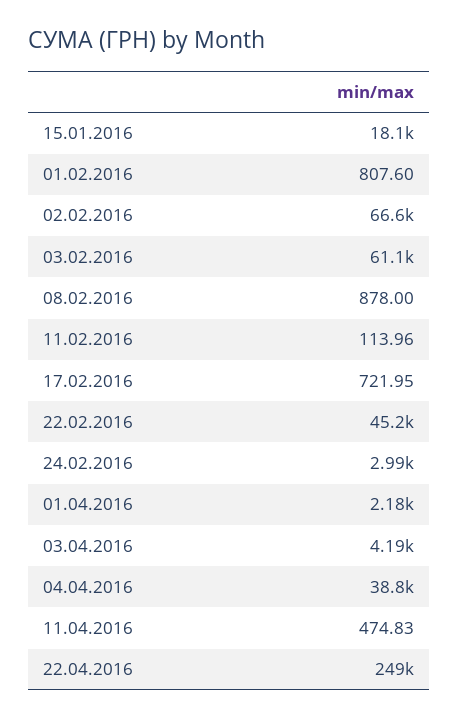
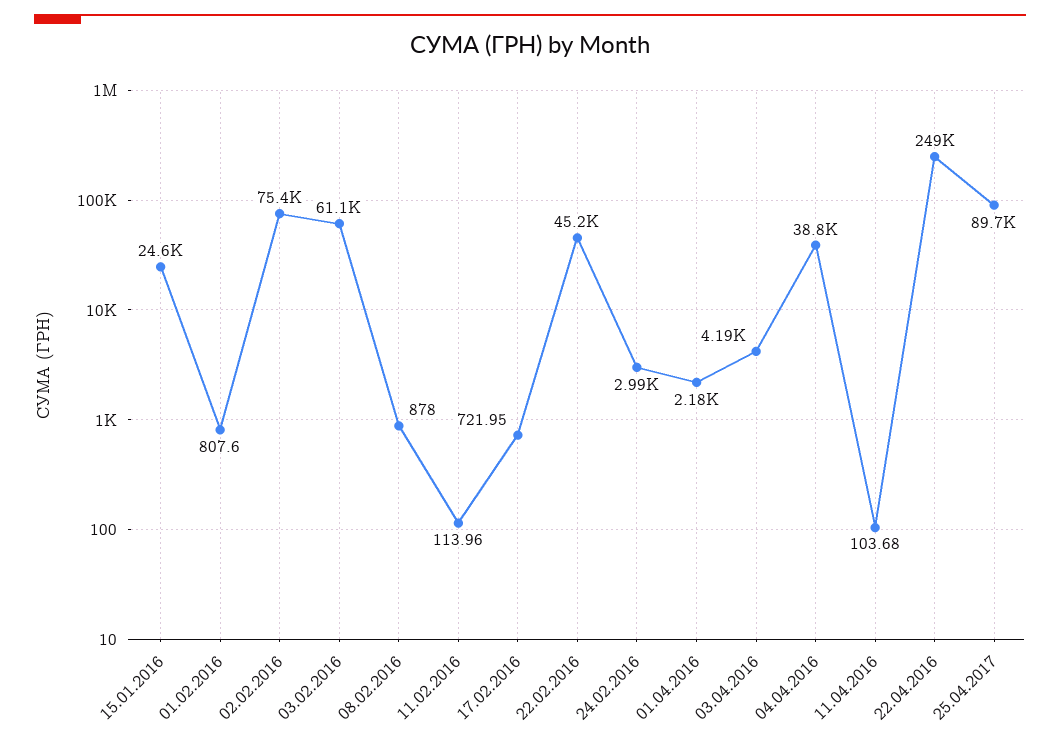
15.01.2016: 18100 -> 24600
02.02.2016: 66600 -> 75400
11.04.2016: 474.83 -> 103.68
25.04.2017: none -> 89700

